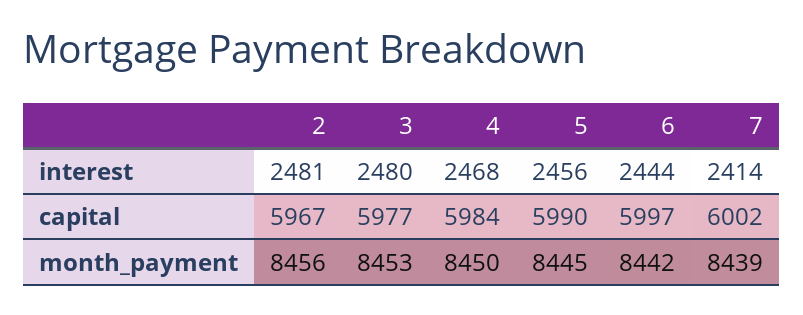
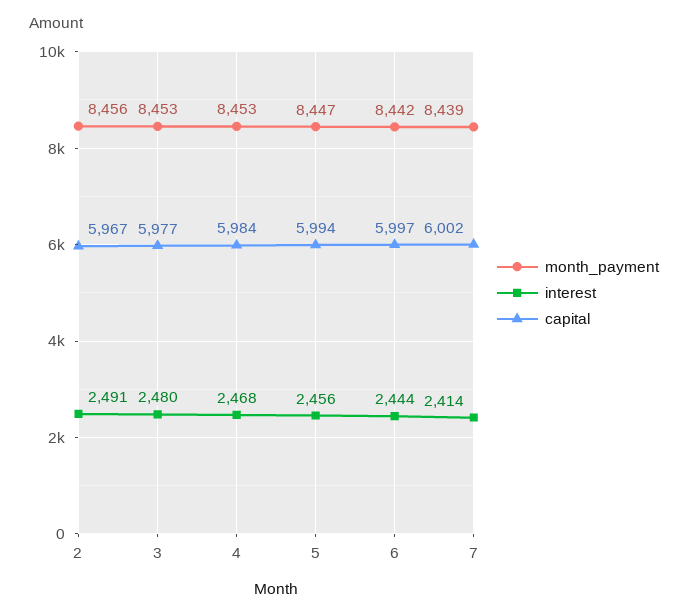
interest, 2: 2481 -> 2491
capital, 5: 5990 -> 5994
month_payment, 4: 8450 -> 8453
month_payment, 5: 8445 -> 8447

